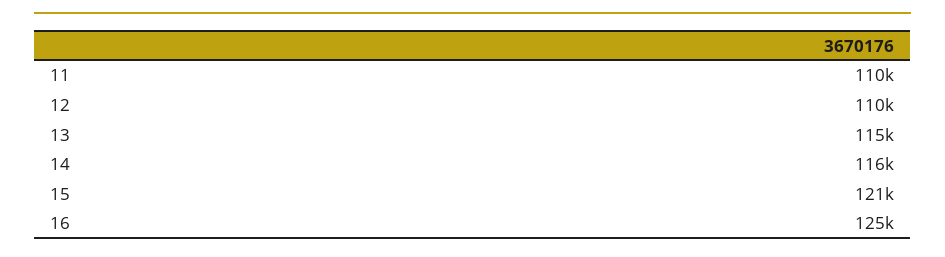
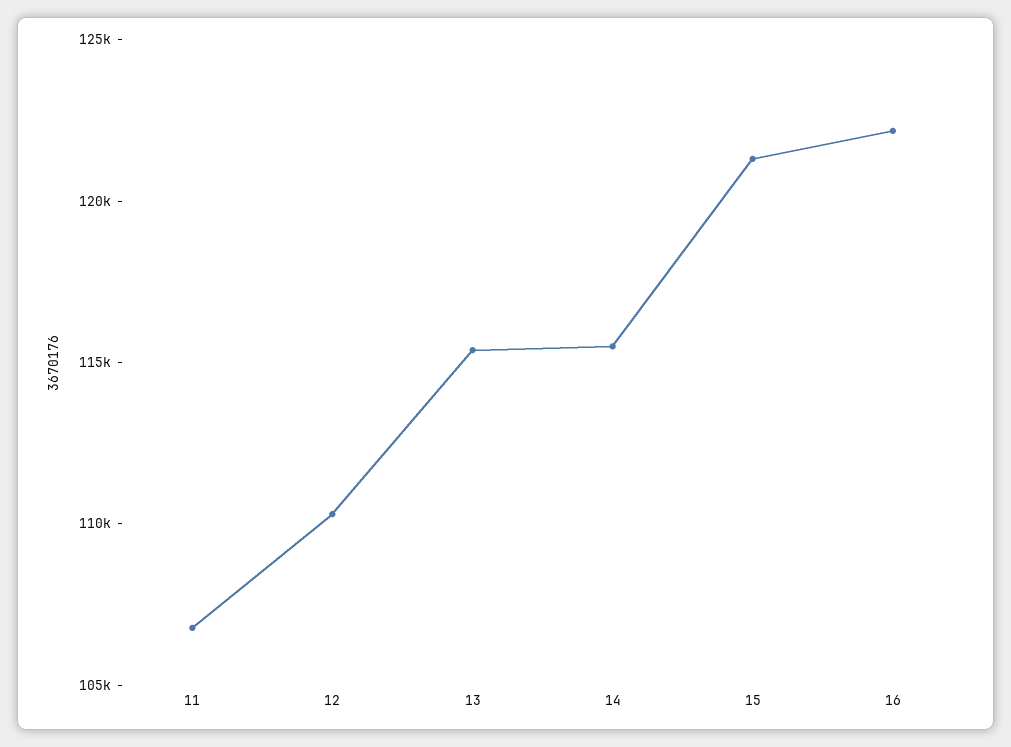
11: 110000 -> 107000
16: 125000 -> 122000

